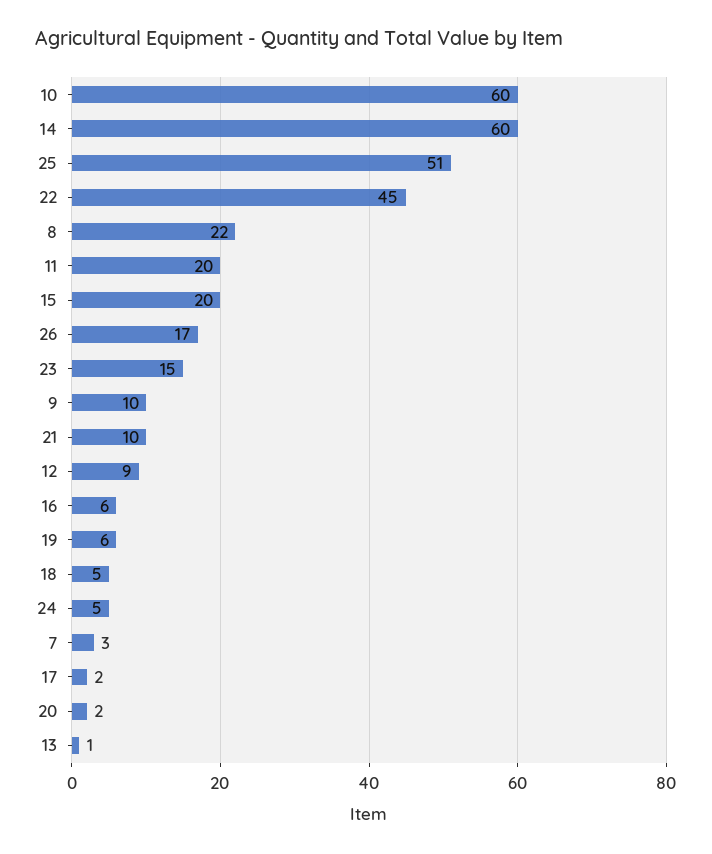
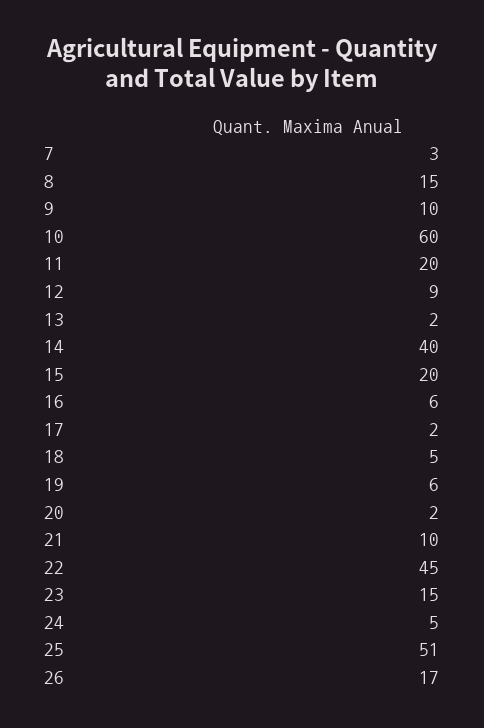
14: 60 -> 40
8: 22 -> 15
13: 1 -> 2

